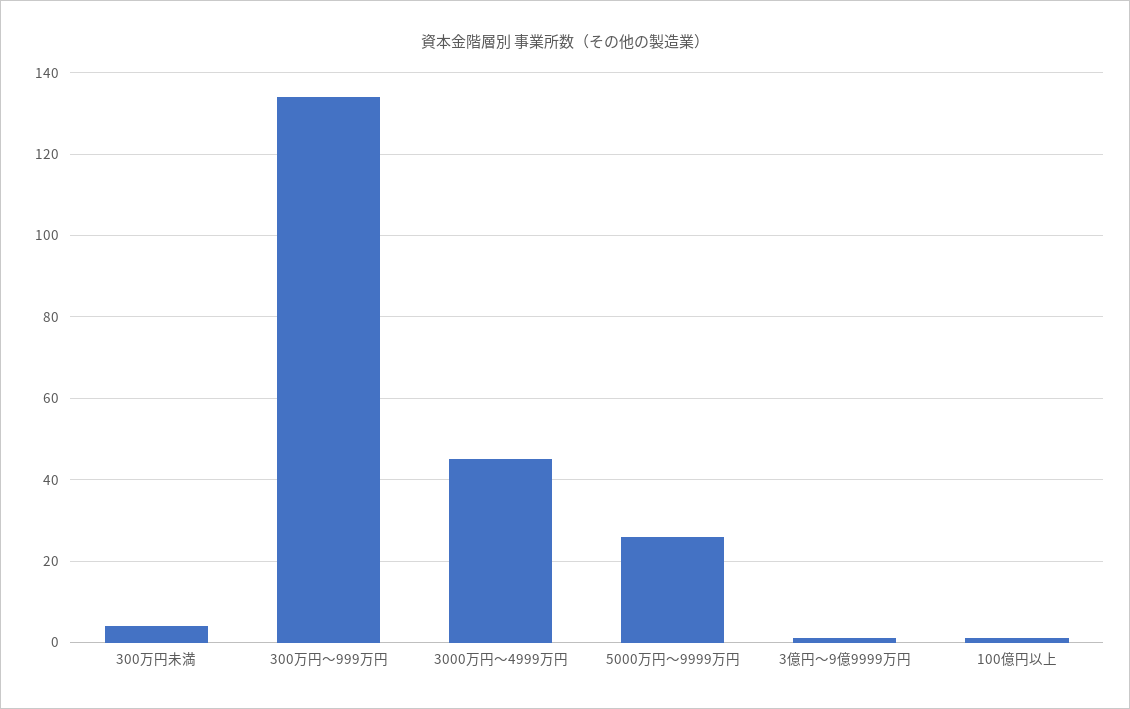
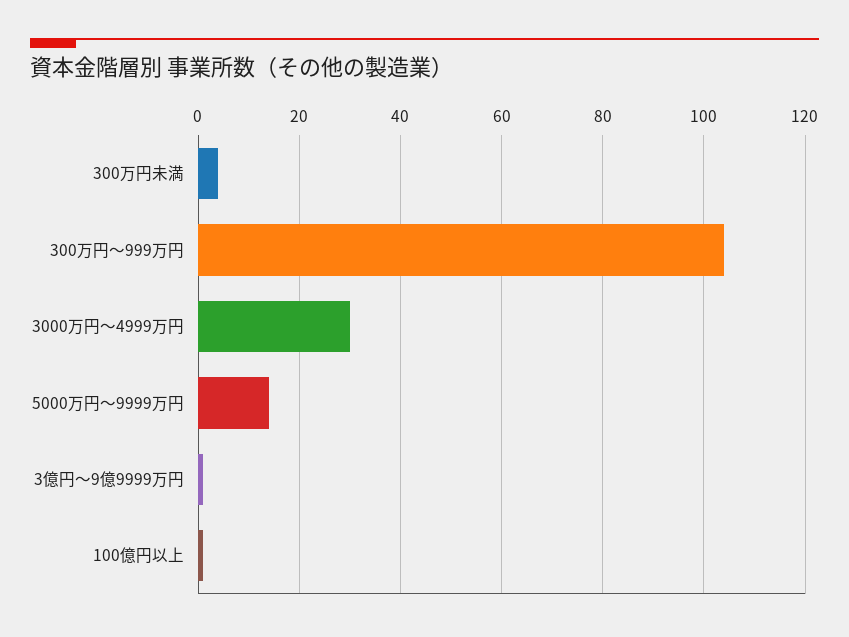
300万円～999万円: 135 -> 105
3000万円～4999万円: 45 -> 30
5000万円～9999万円: 25 -> 15

